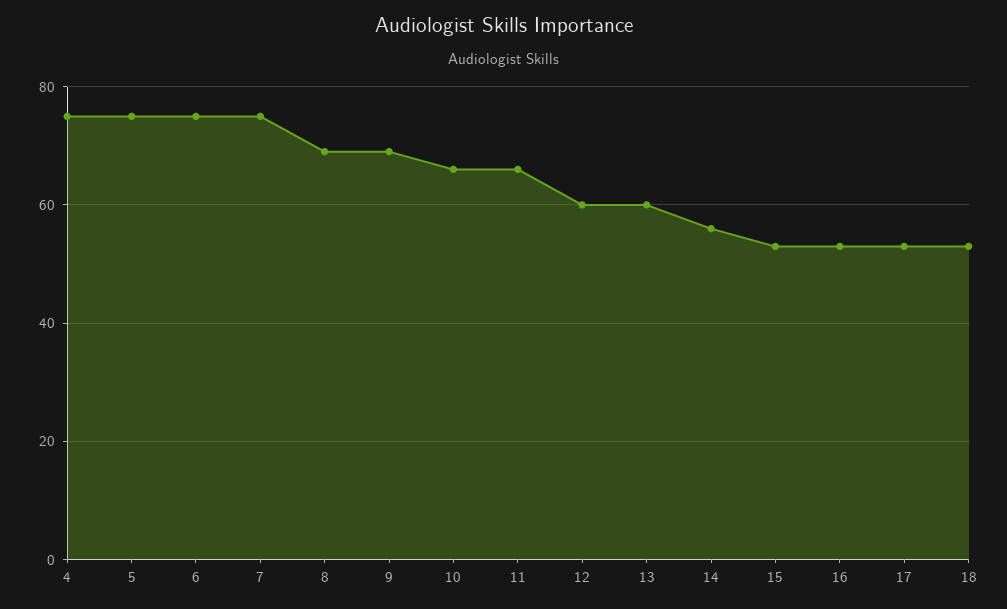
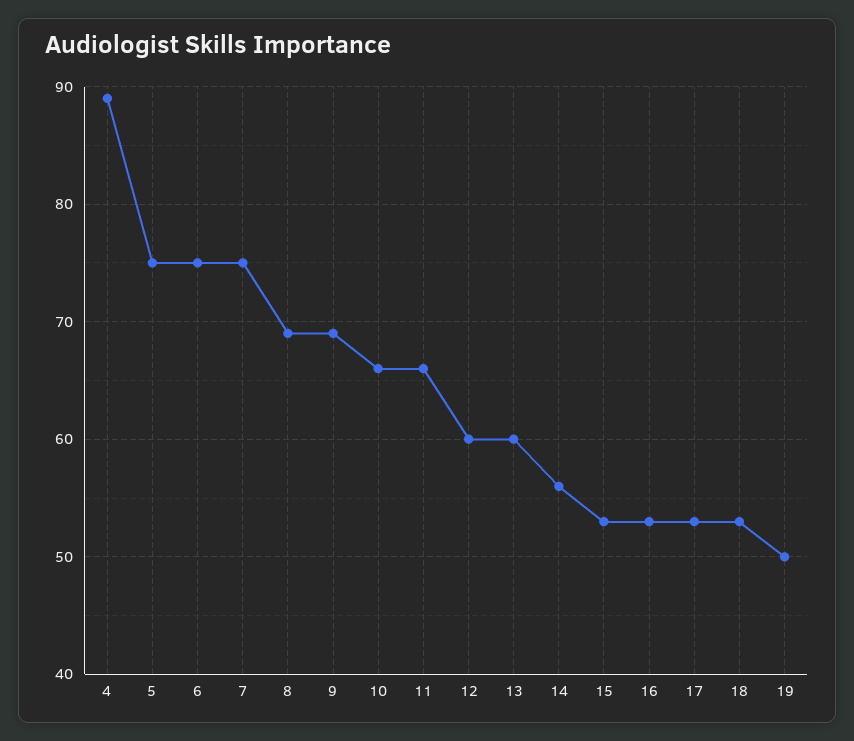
4: 75 -> 89
19: none -> 50

